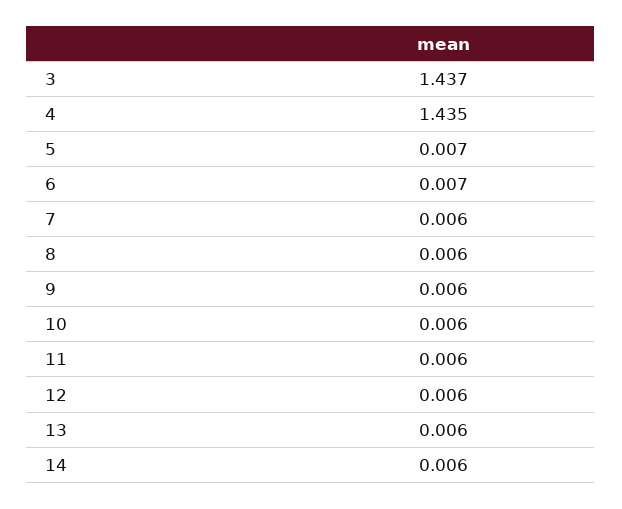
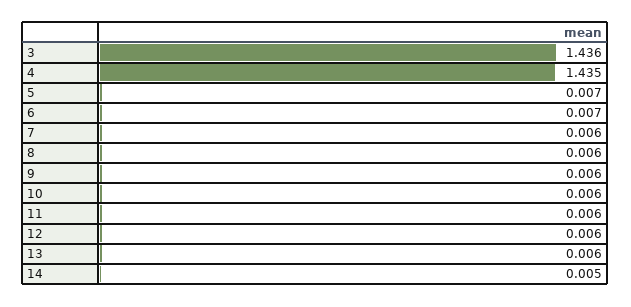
3: 1.437 -> 1.436
14: 0.006 -> 0.005

